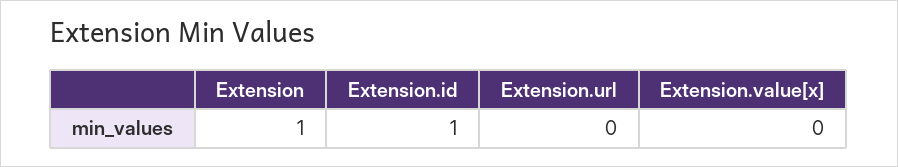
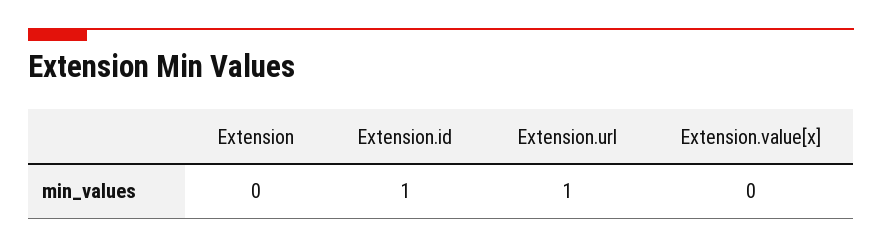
Extension: 1 -> 0
Extension.url: 0 -> 1

